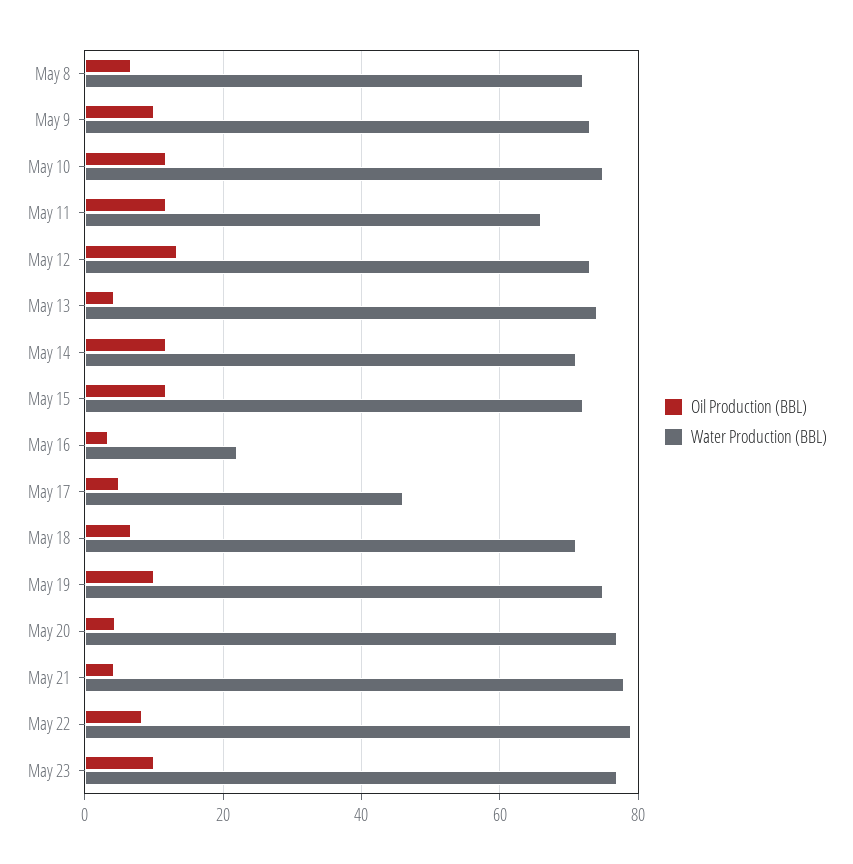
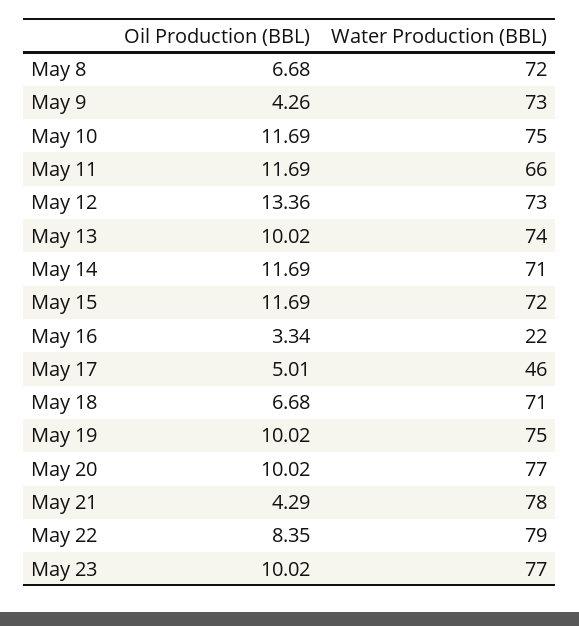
Oil Production (BBL), May 9: 10 -> 4.26
Oil Production (BBL), May 13: 4 -> 10.02
Oil Production (BBL), May 20: 4 -> 10.02

